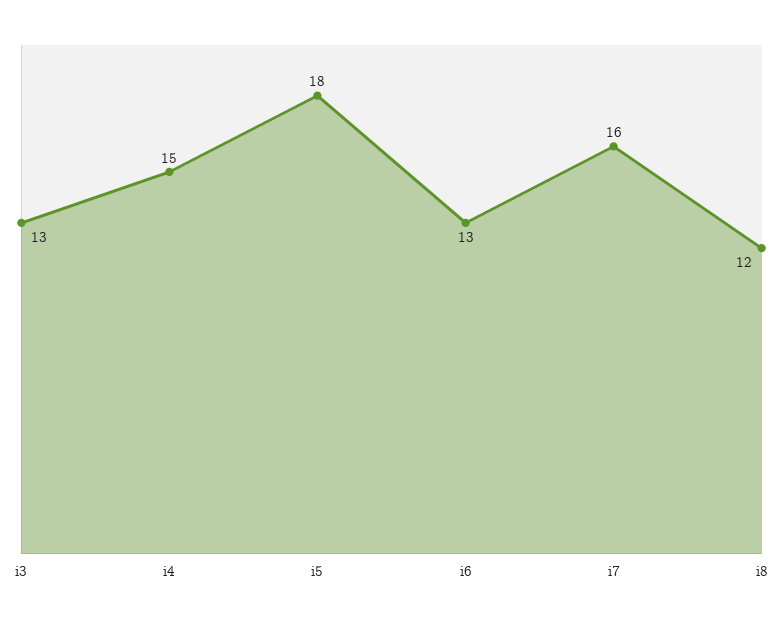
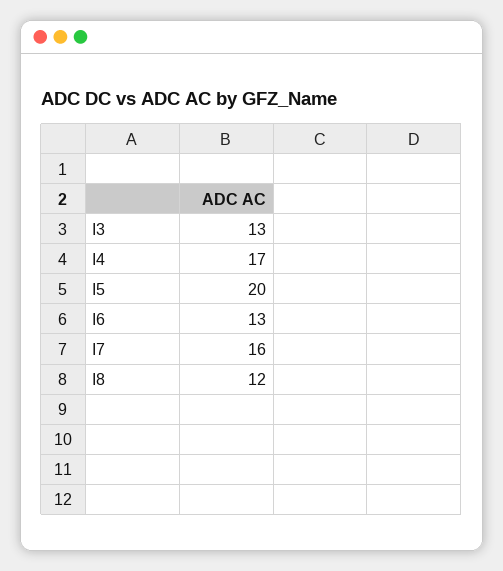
i4: 15 -> 17
i5: 18 -> 20

